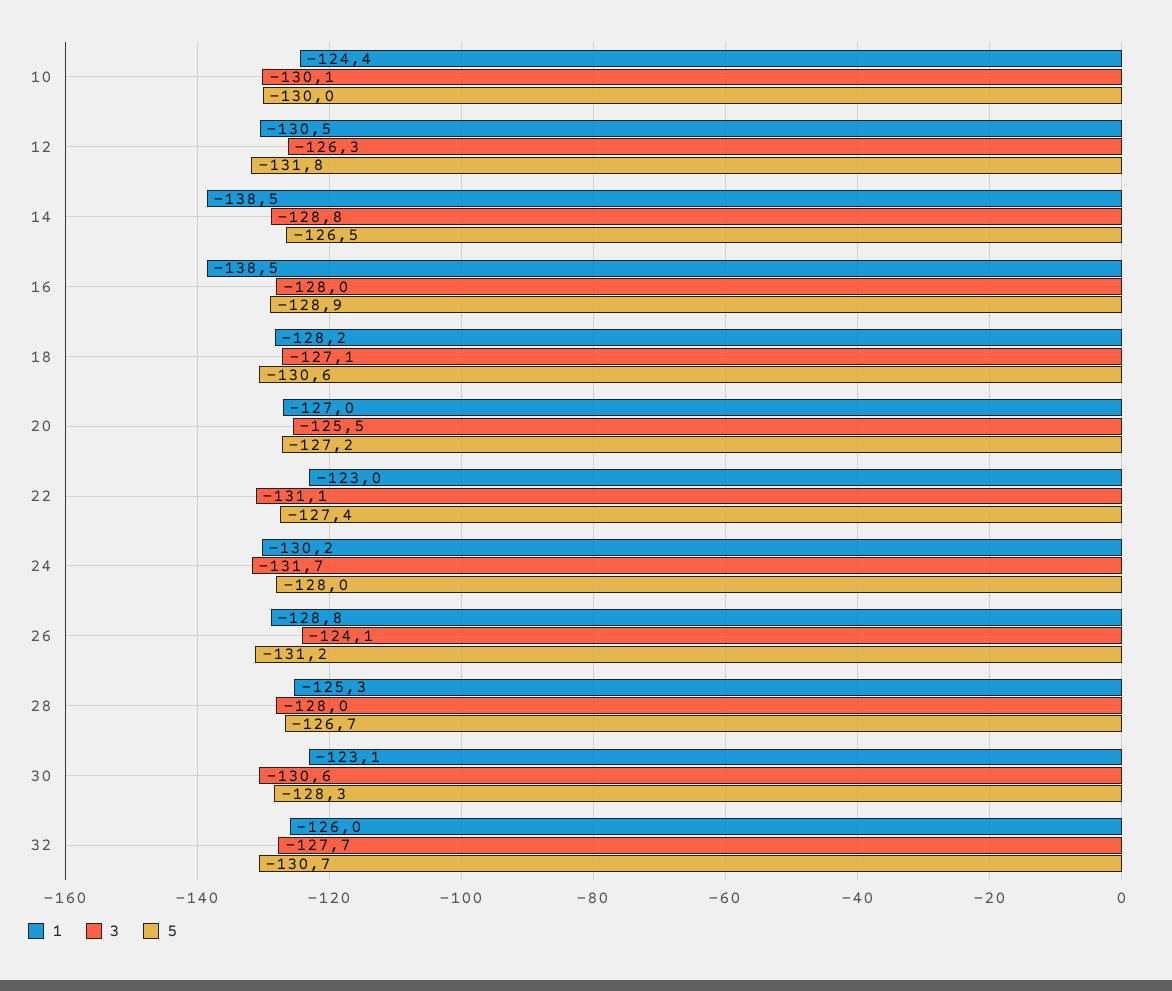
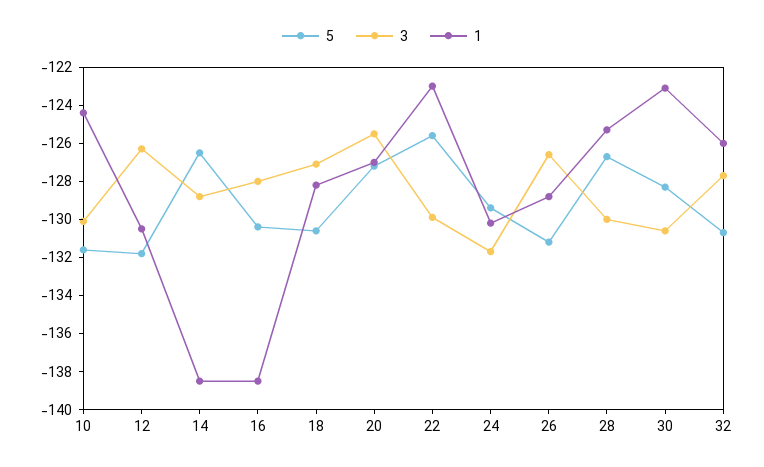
5, 10: -130 -> -131.5
5, 16: -128.9 -> -130.5
3, 22: -131.1 -> -130
5, 22: -127.4 -> -125.5
5, 24: -128 -> -129.5
3, 26: -124.1 -> -126.5
3, 28: -128 -> -130

